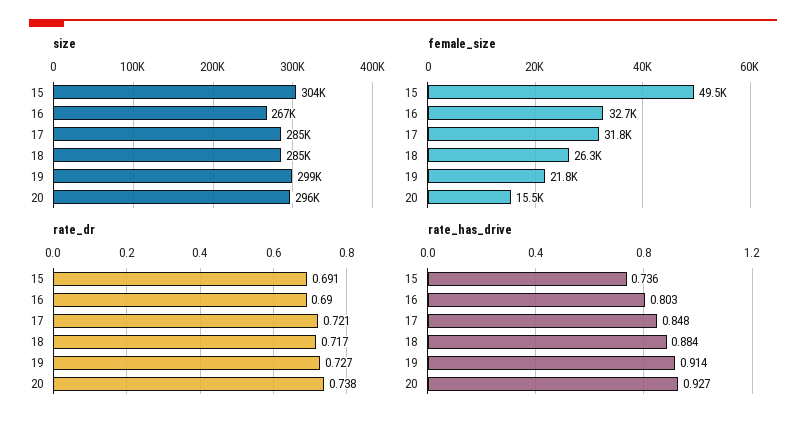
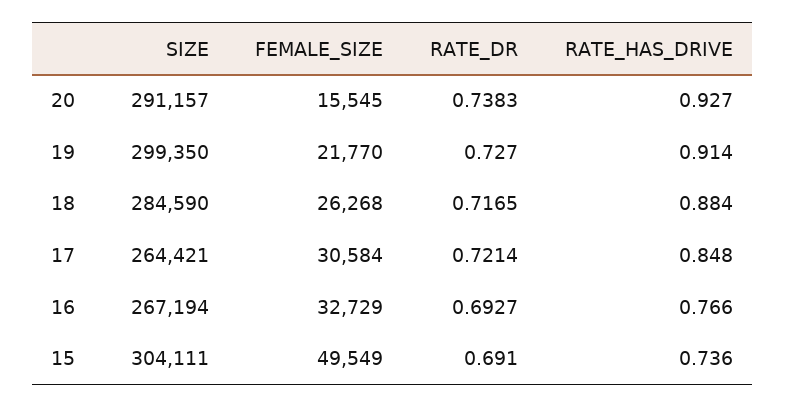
size, 17: 285000 -> 264421
size, 20: 296000 -> 291157
female_size, 17: 31800 -> 30584
rate_dr, 16: 0.69 -> 0.6927
rate_has_drive, 16: 0.803 -> 0.766

